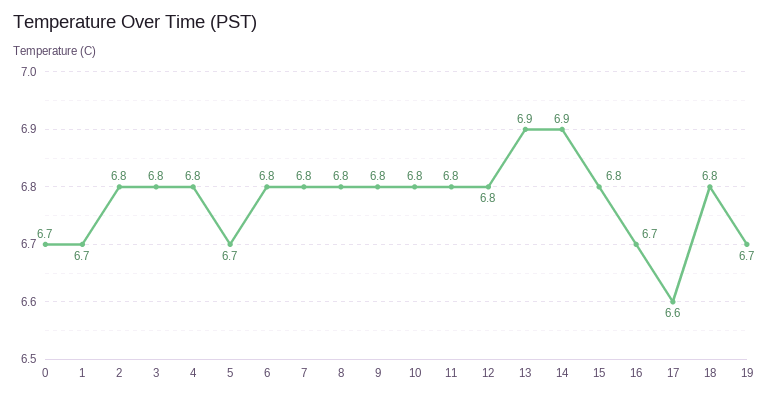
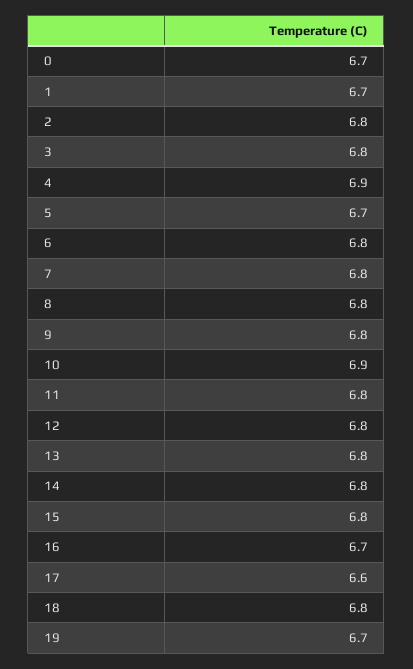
4: 6.8 -> 6.9
10: 6.8 -> 6.9
13: 6.9 -> 6.8
14: 6.9 -> 6.8

